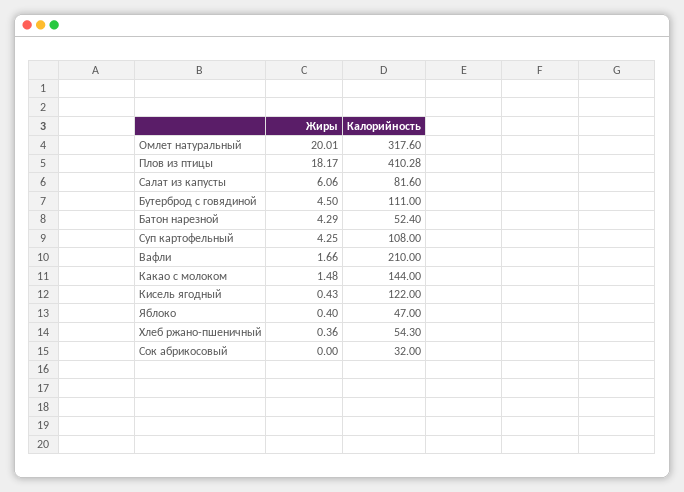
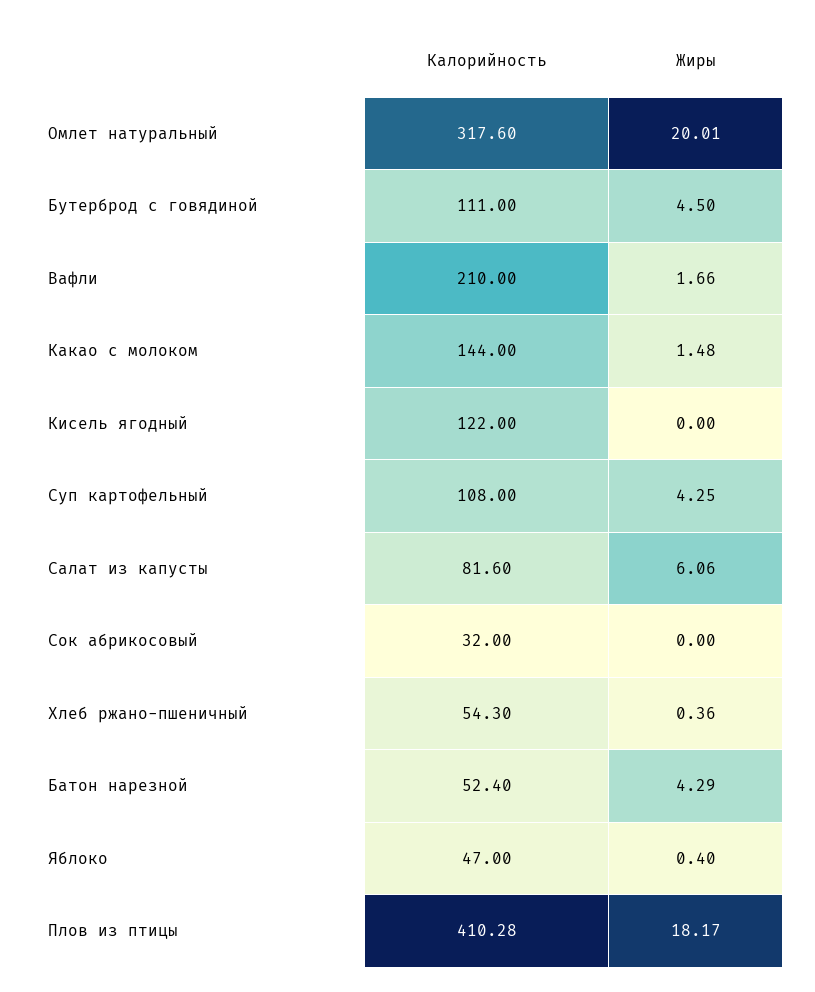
Жиры, Кисель ягодный: 0.43 -> 0

